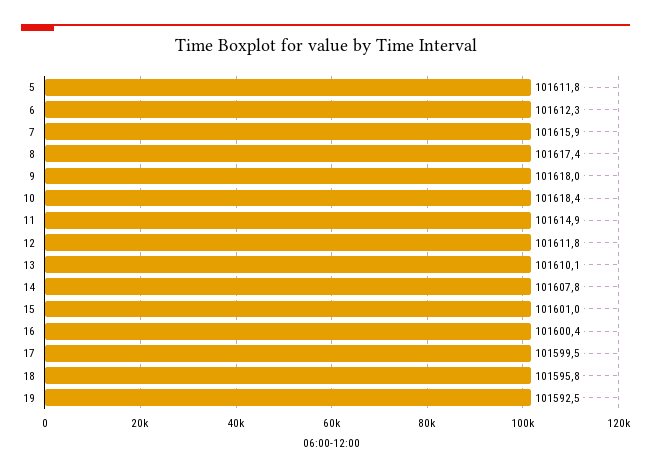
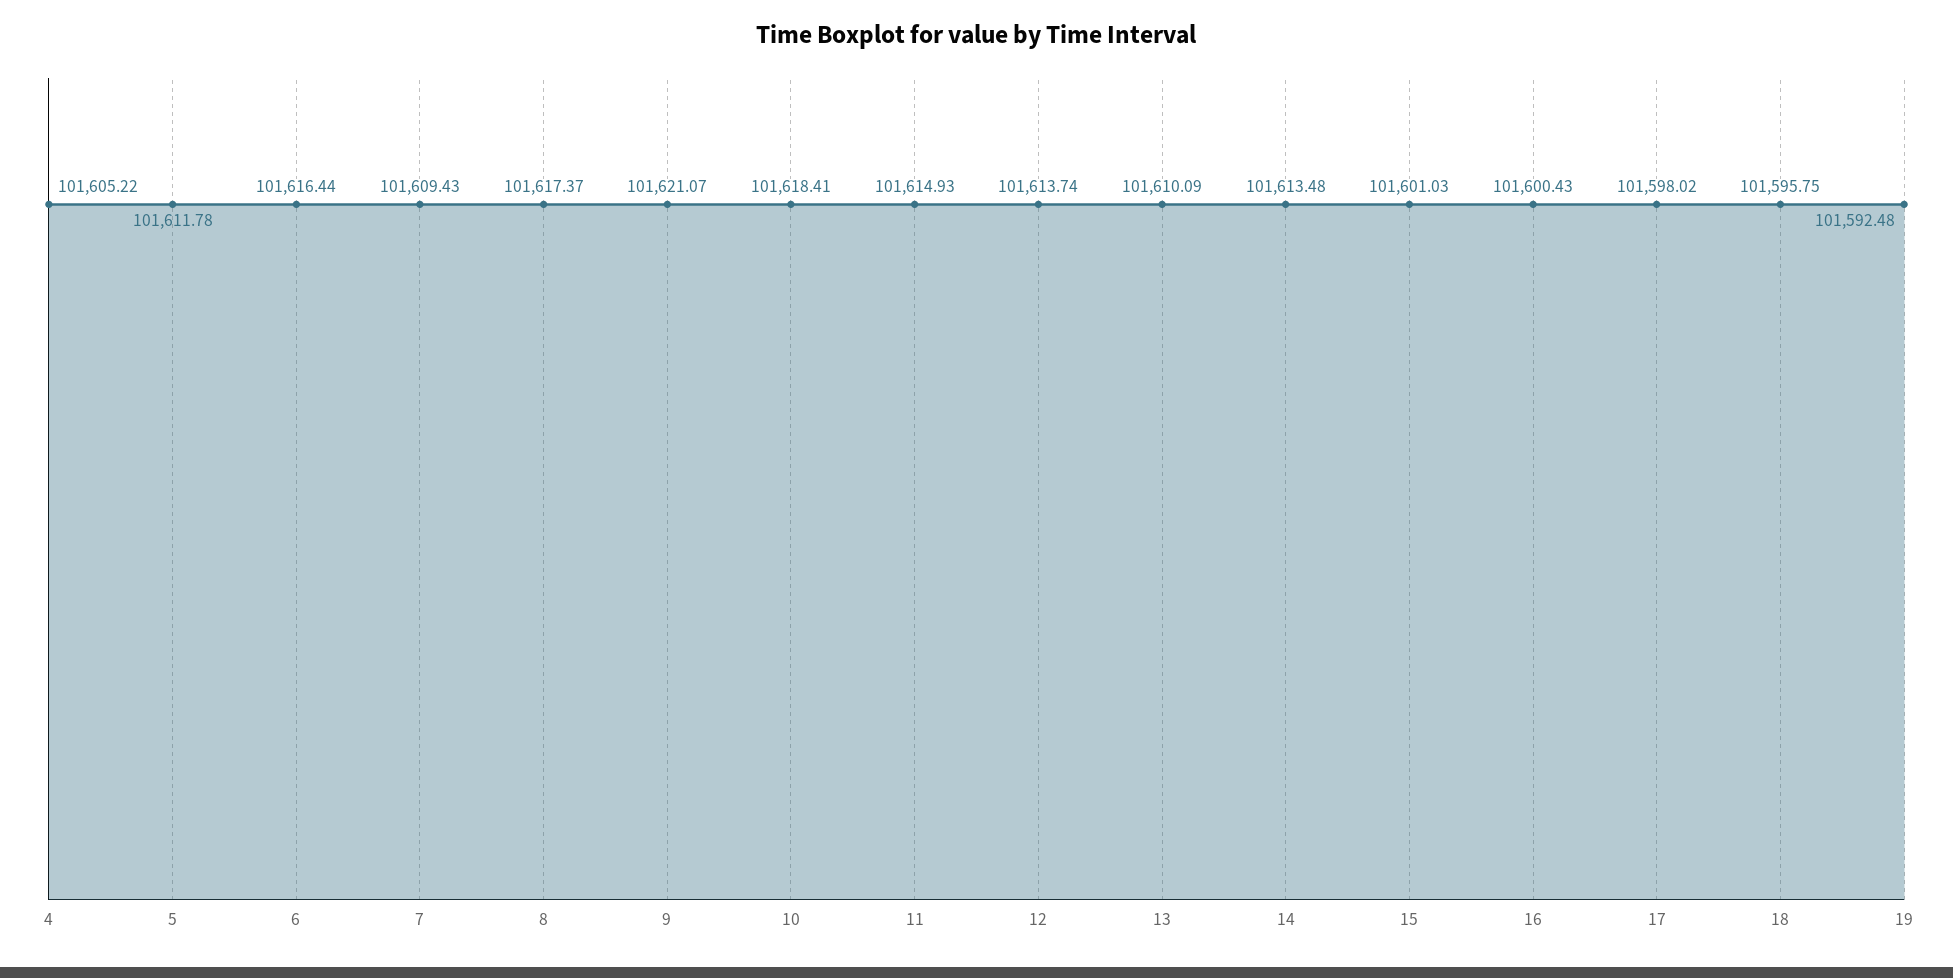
6: 101612.3 -> 101616.44
7: 101615.9 -> 101609.43
9: 101618 -> 101621.07
12: 101611.8 -> 101613.74
14: 101607.8 -> 101613.48
17: 101599.5 -> 101598.02
4: none -> 101605.22

